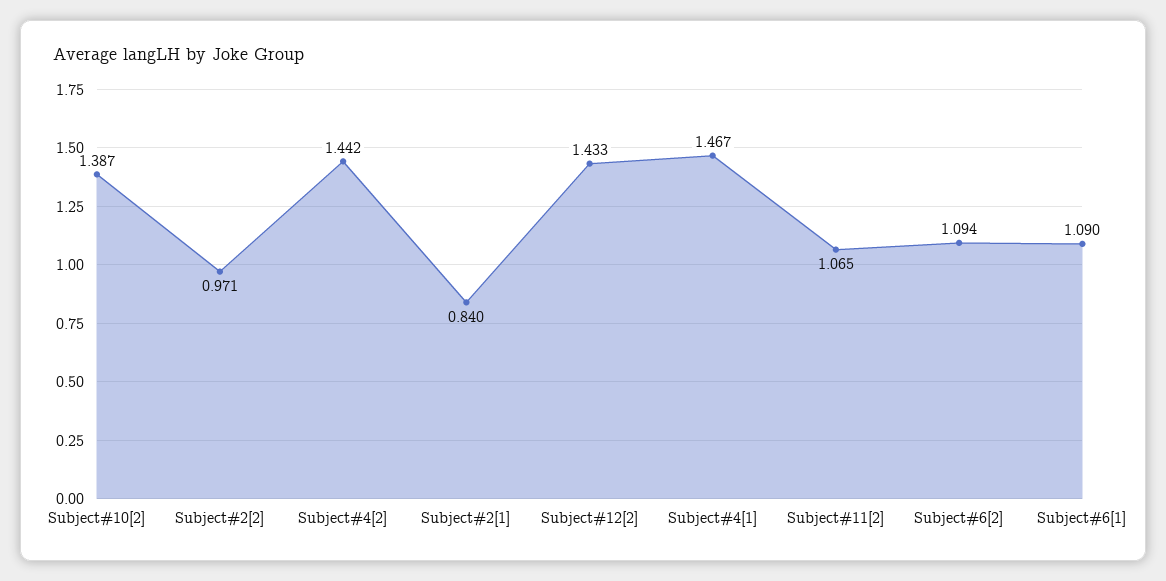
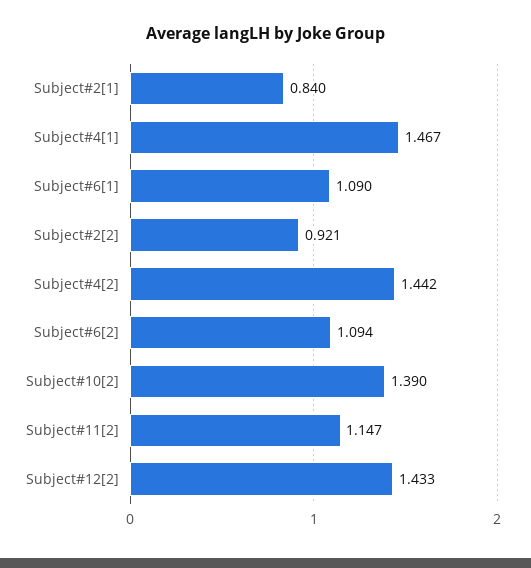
Subject#10[2]: 1.387 -> 1.39
Subject#2[2]: 0.971 -> 0.921
Subject#11[2]: 1.065 -> 1.147

